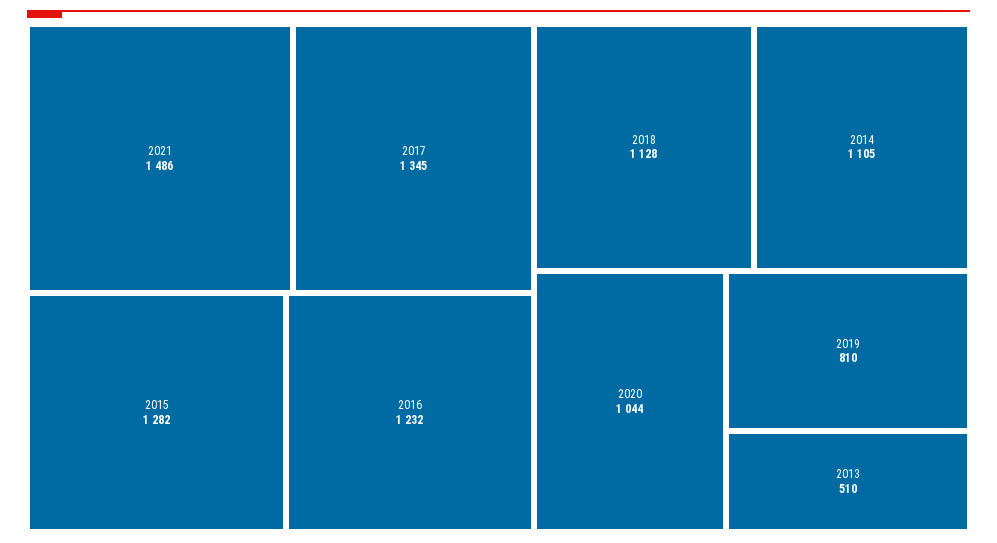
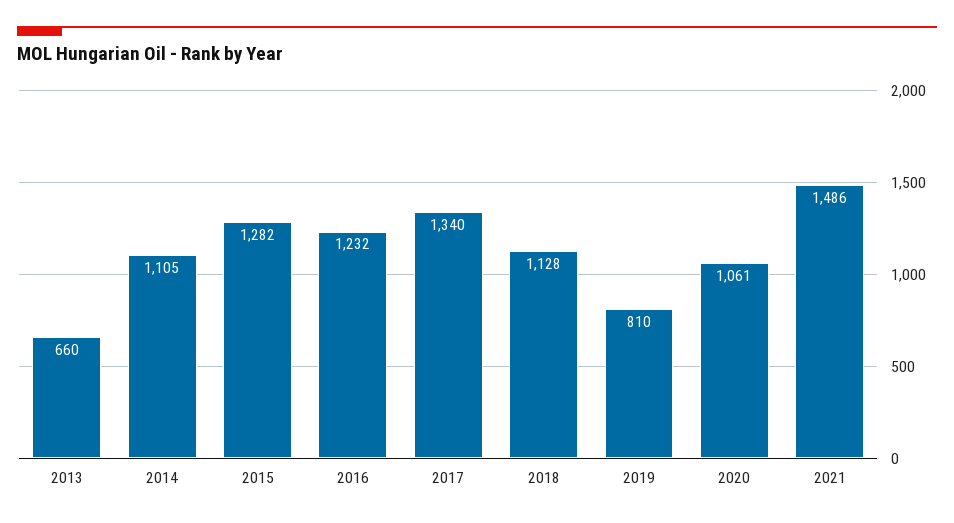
2017: 1345 -> 1340
2020: 1044 -> 1061
2013: 510 -> 660

